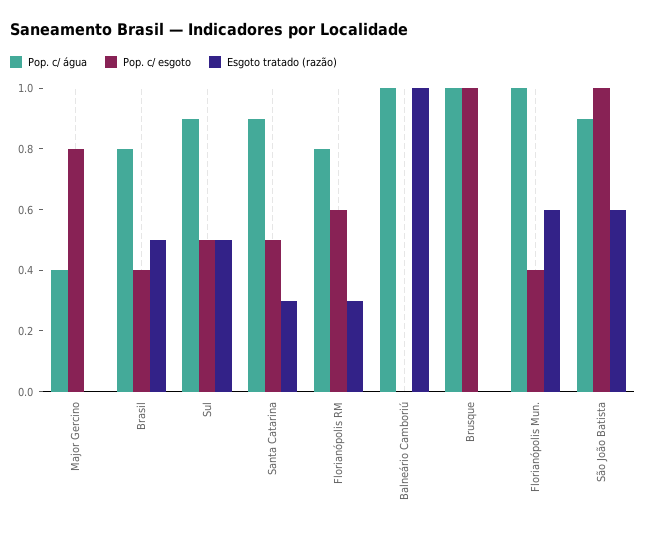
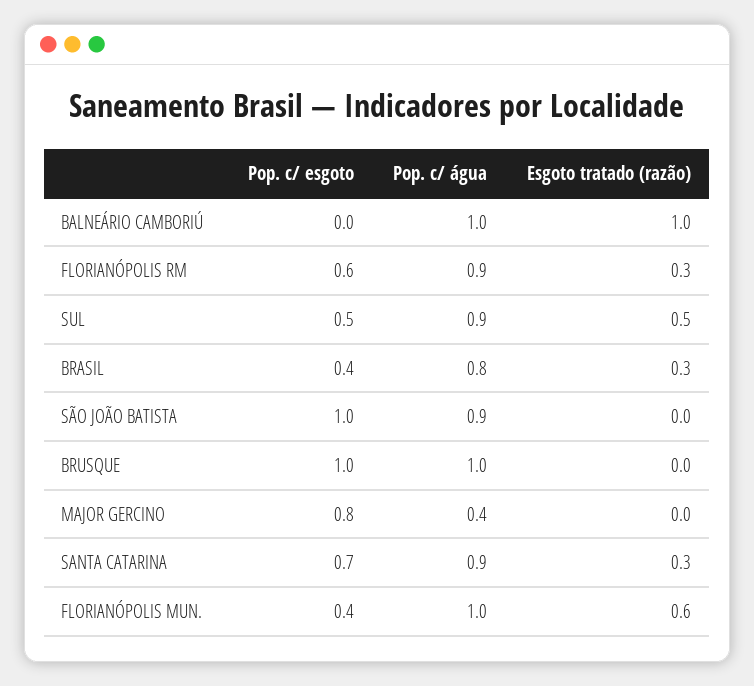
Esgoto tratado (razão), Brasil: 0.5 -> 0.3
Pop. c/ esgoto, Santa Catarina: 0.5 -> 0.7
Pop. c/ água, Florianópolis RM: 0.8 -> 0.9
Esgoto tratado (razão), São João Batista: 0.6 -> 0

